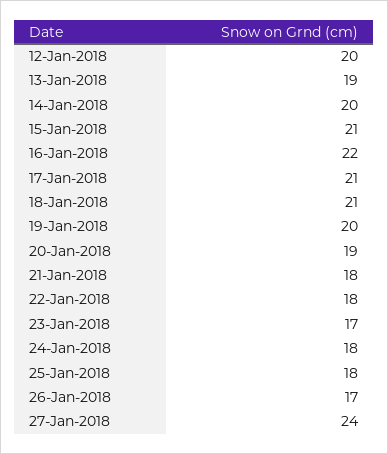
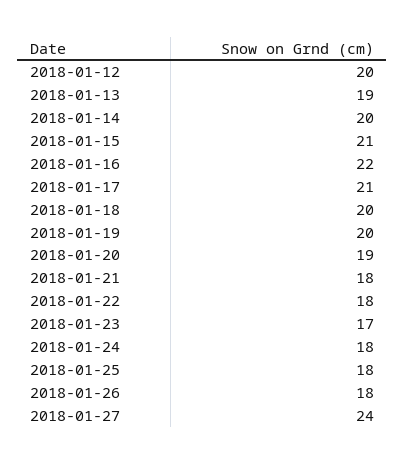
18-Jan-2018: 21 -> 20
26-Jan-2018: 17 -> 18

